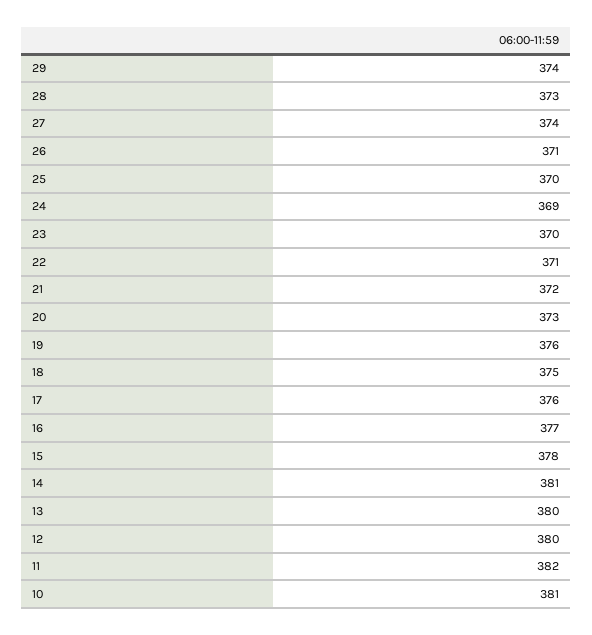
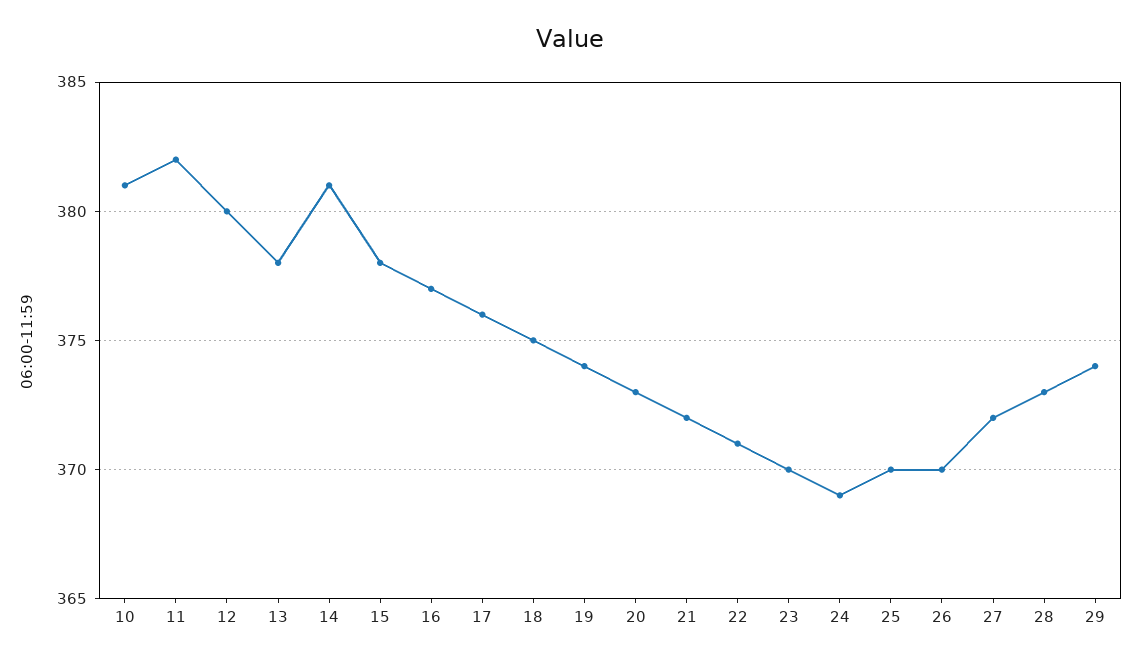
27: 374 -> 372
26: 371 -> 370
19: 376 -> 374
13: 380 -> 378

